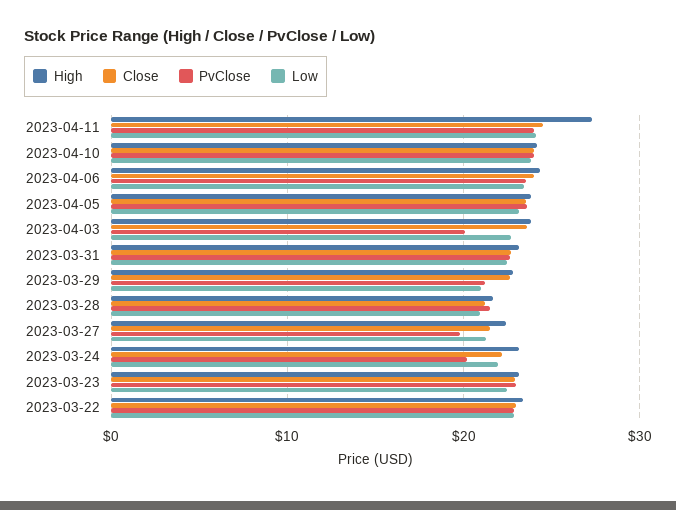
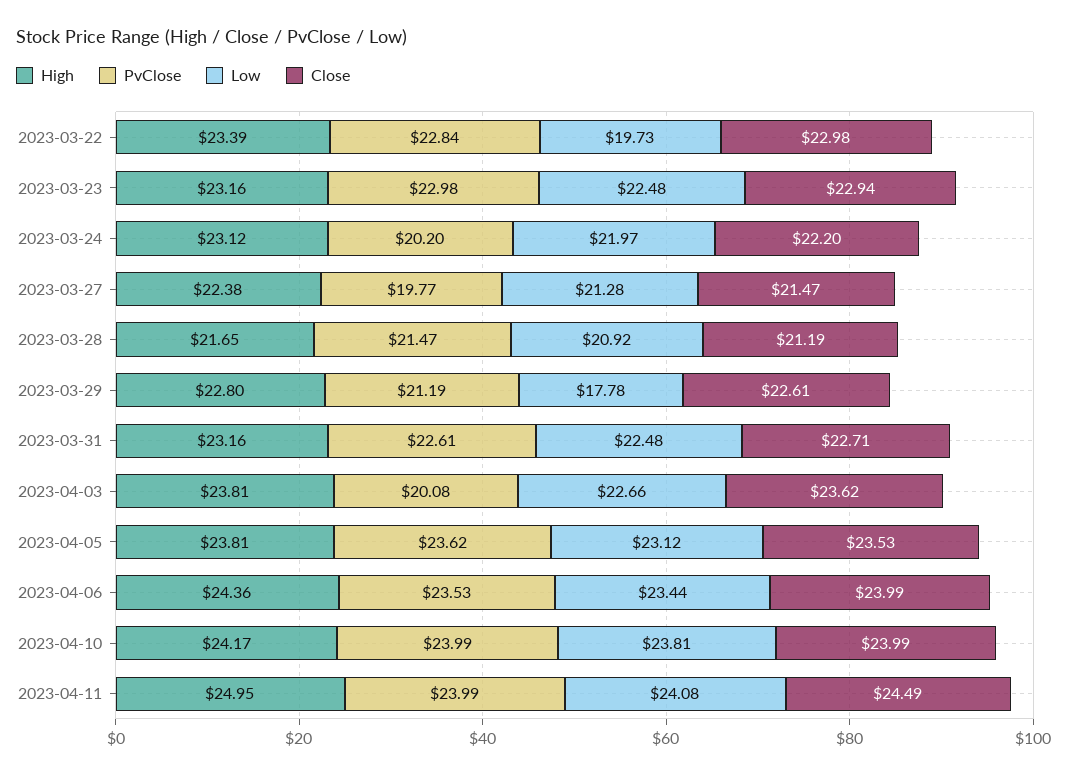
High, 2023-04-11: 27 -> 24.95
Low, 2023-03-29: 21 -> 17.78
Low, 2023-03-22: 23 -> 19.73

